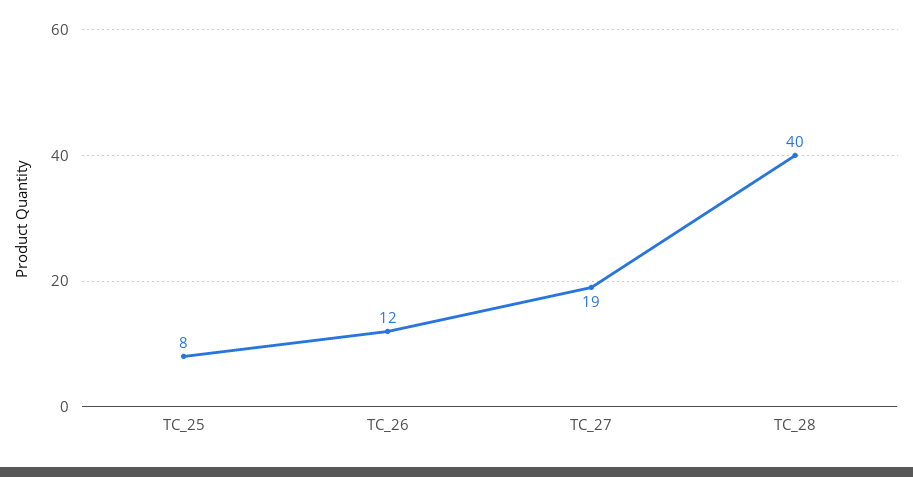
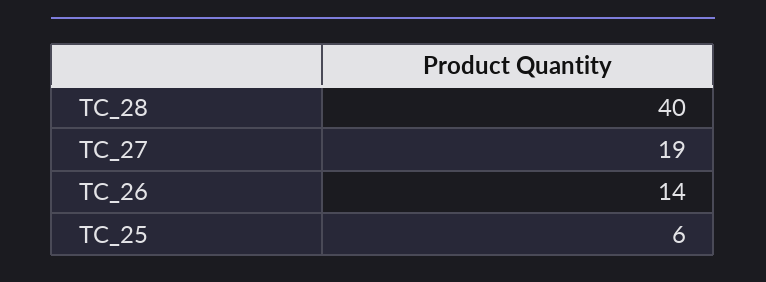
TC_25: 8 -> 6
TC_26: 12 -> 14

